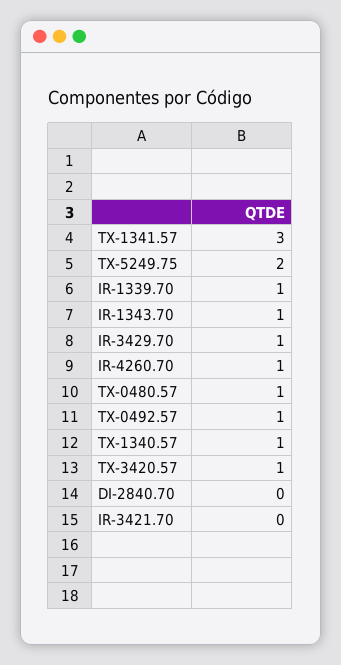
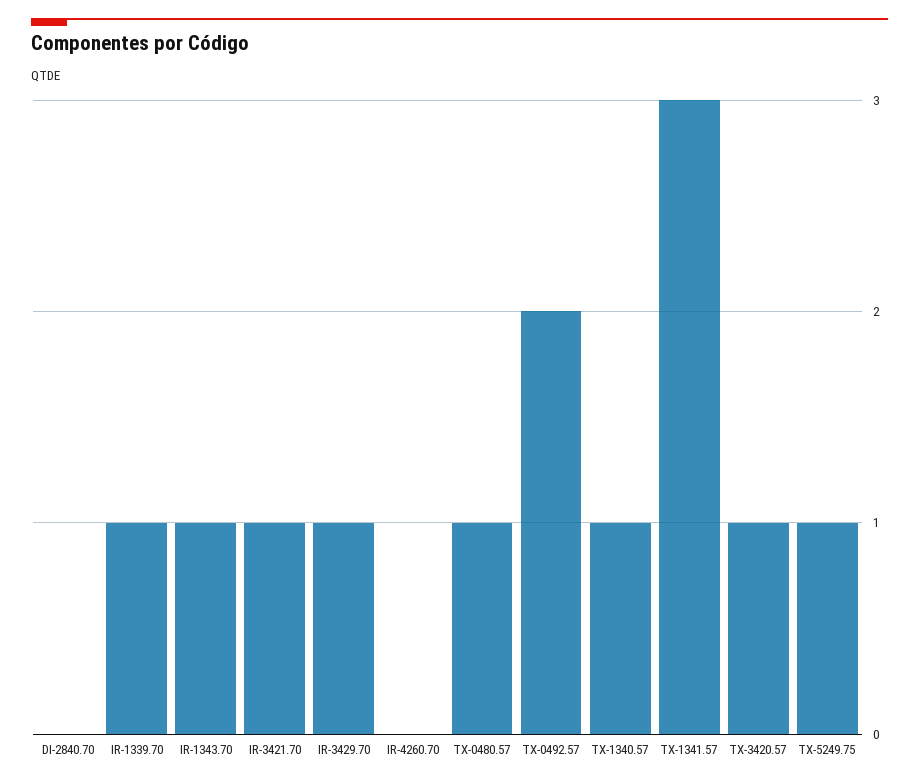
TX-5249.75: 2 -> 1
IR-4260.70: 1 -> 0
TX-0492.57: 1 -> 2
IR-3421.70: 0 -> 1

